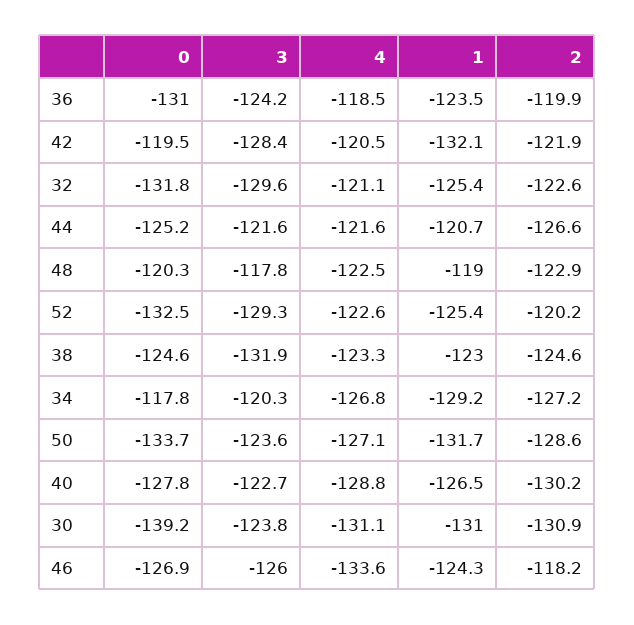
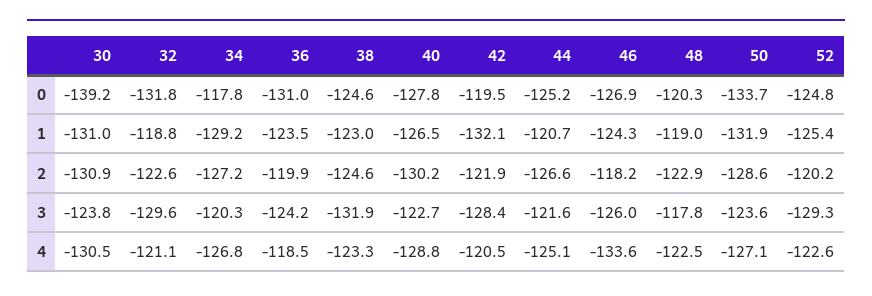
1, 32: -125.4 -> -118.8
4, 44: -121.6 -> -125.1
0, 52: -132.5 -> -124.8
1, 50: -131.7 -> -131.9
4, 30: -131.1 -> -130.5

